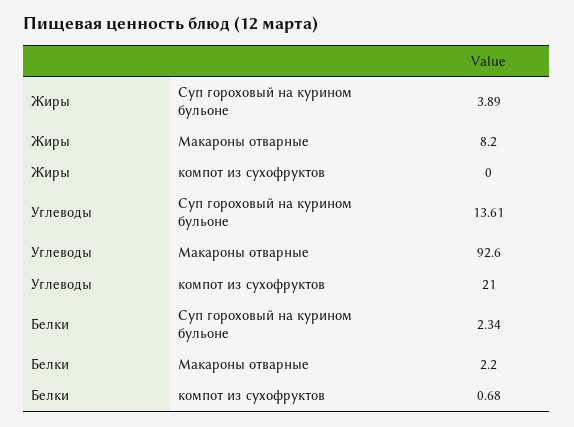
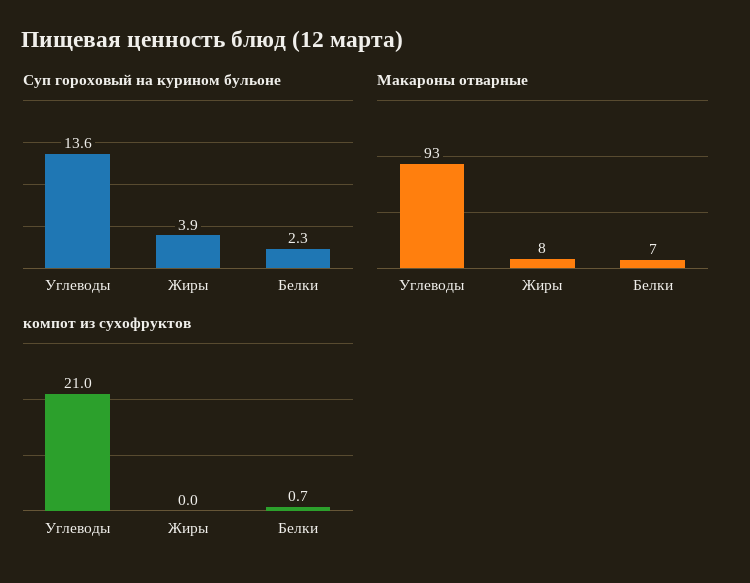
Макароны отварные, Белки: 2.2 -> 7

